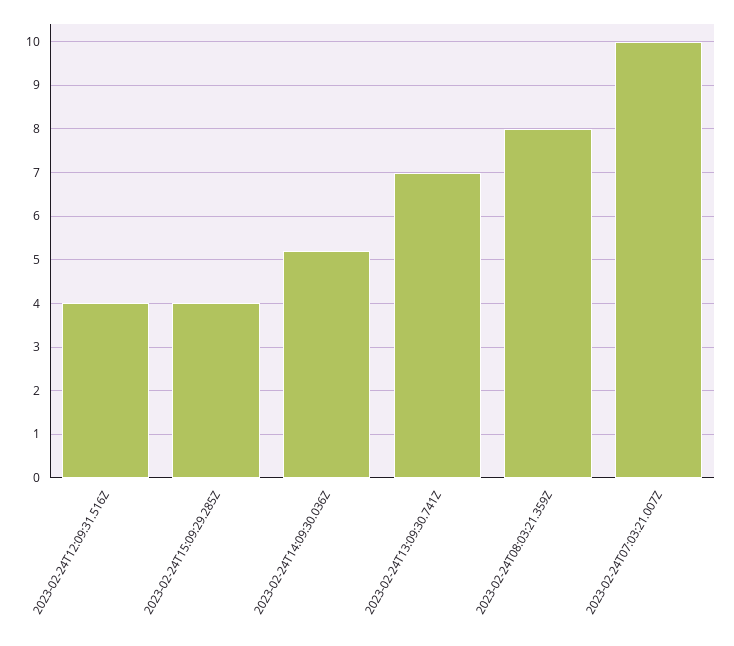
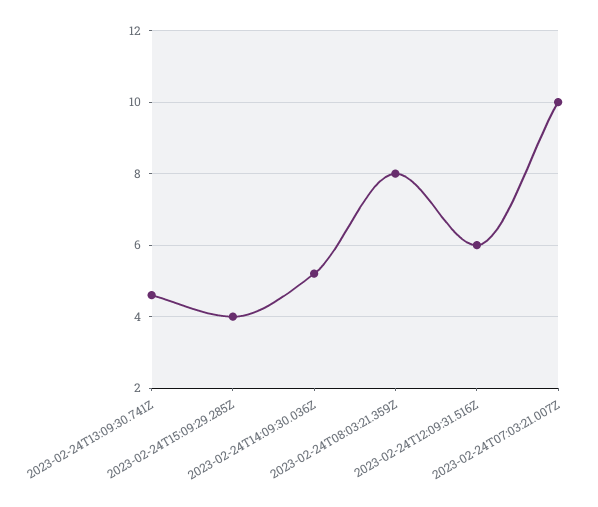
2023-02-24T12:09:31.516Z: 4 -> 6
2023-02-24T13:09:30.741Z: 7 -> 4.5

